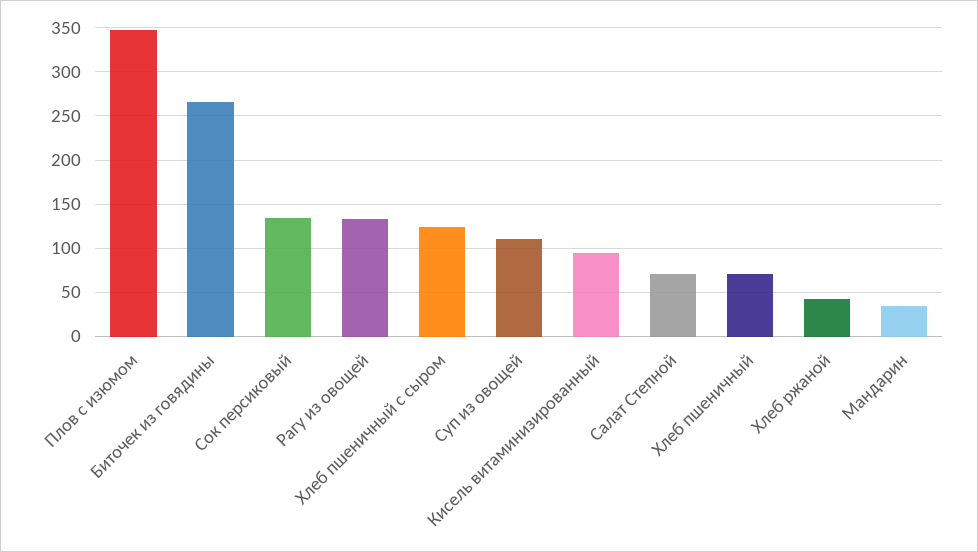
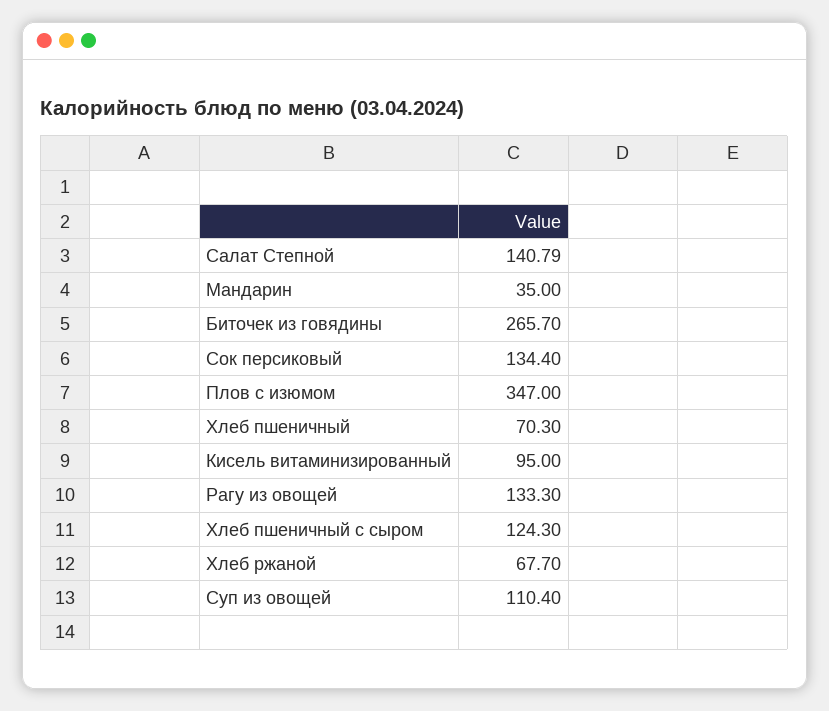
Салат Степной: 70 -> 140.79
Хлеб ржаной: 40 -> 67.7

